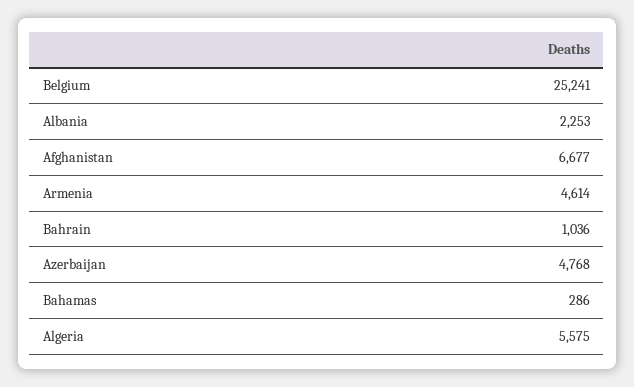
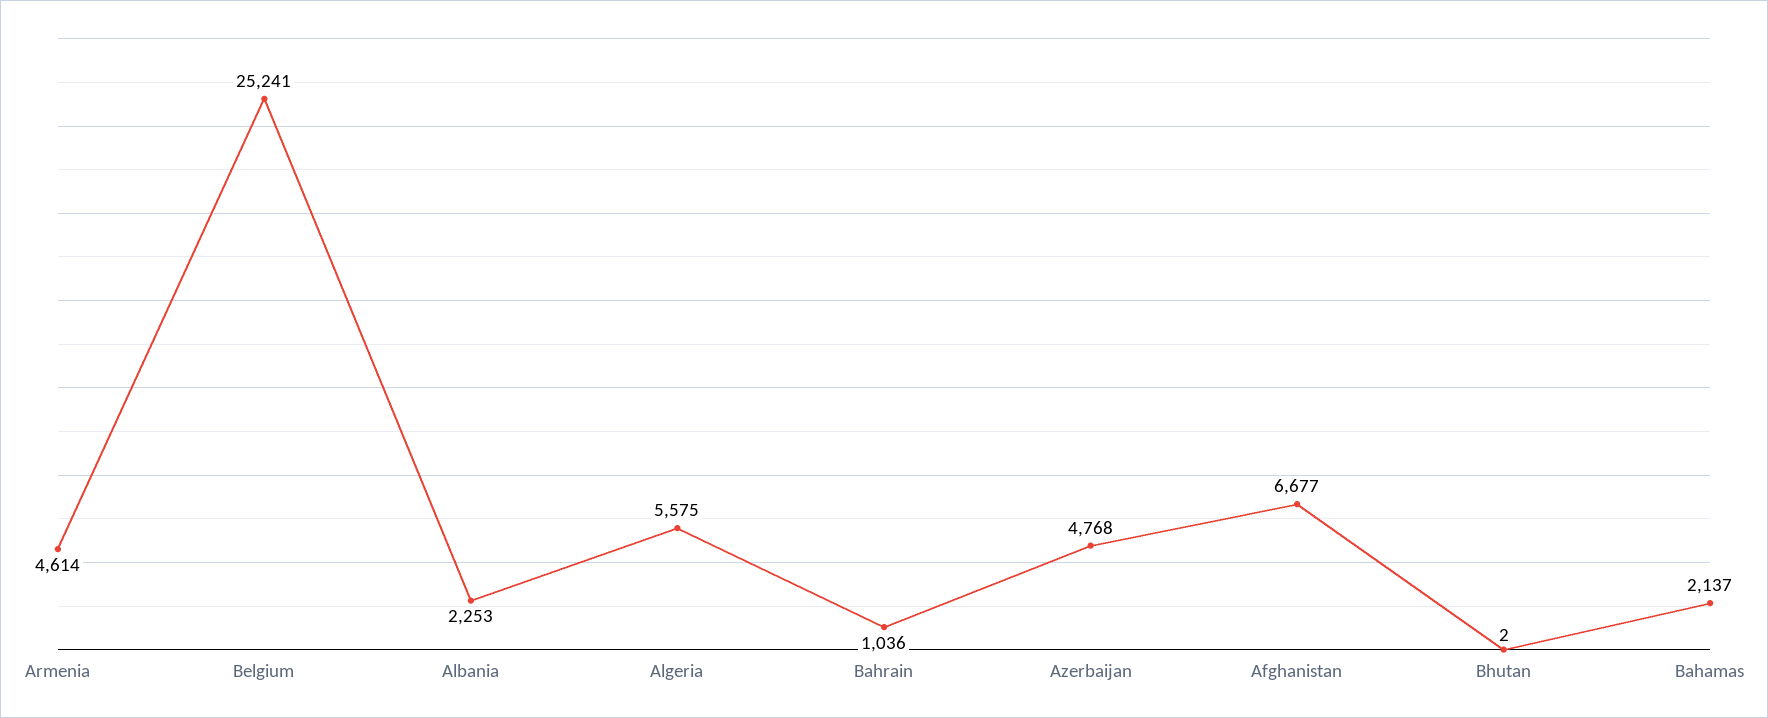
Bahamas: 286 -> 2137
Bhutan: none -> 2

